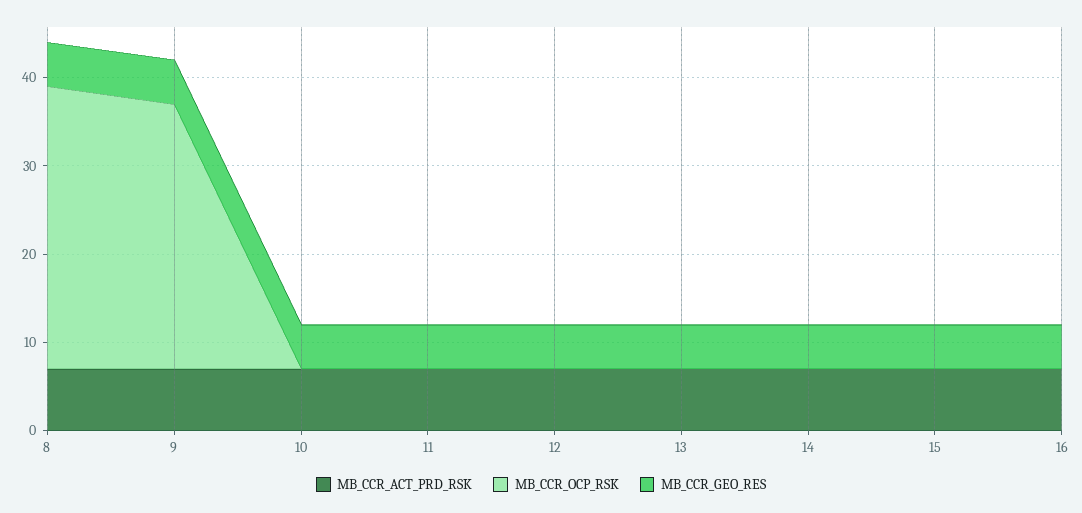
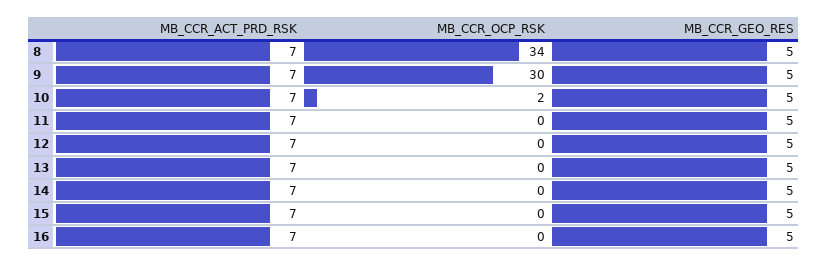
MB_CCR_OCP_RSK, 8: 32 -> 34
MB_CCR_OCP_RSK, 10: 0 -> 2

